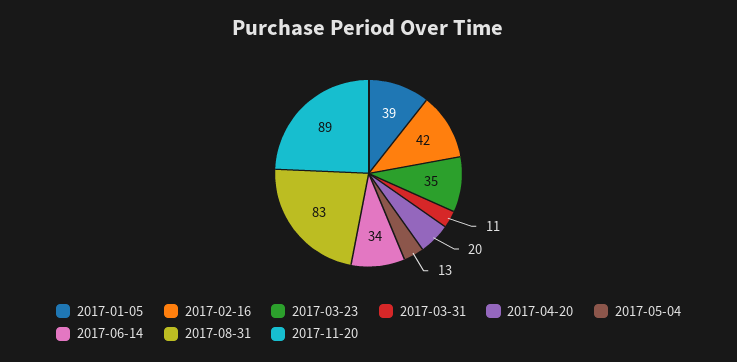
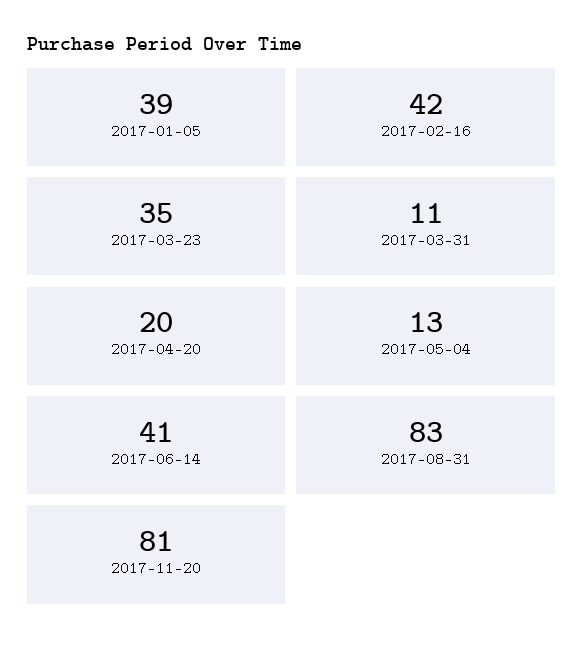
2017-06-14: 34 -> 41
2017-11-20: 89 -> 81

